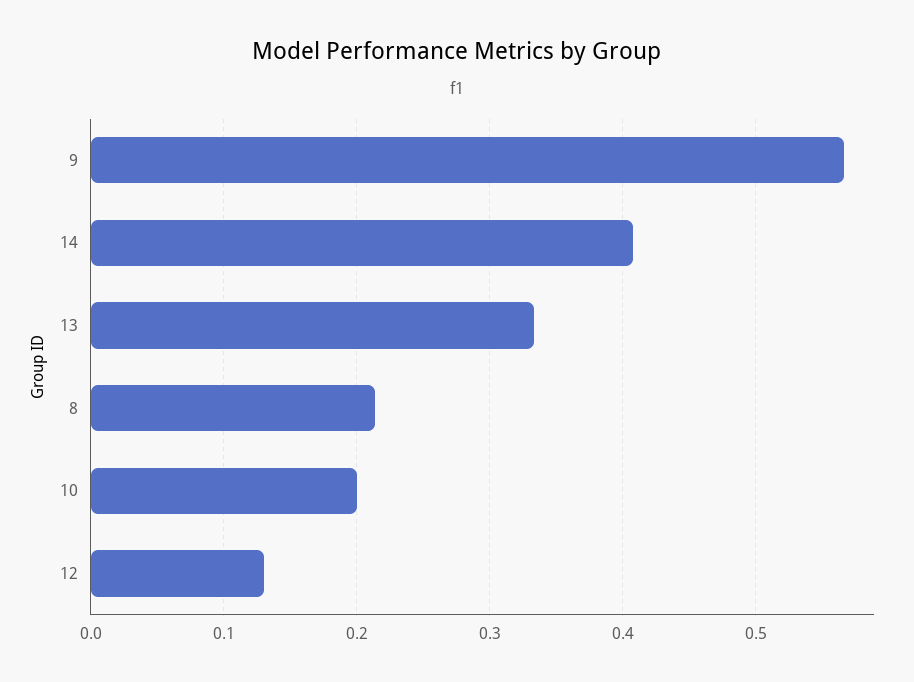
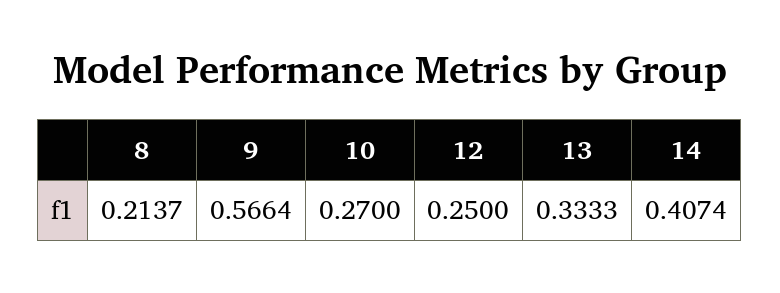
10: 0.2 -> 0.27
12: 0.13 -> 0.25

